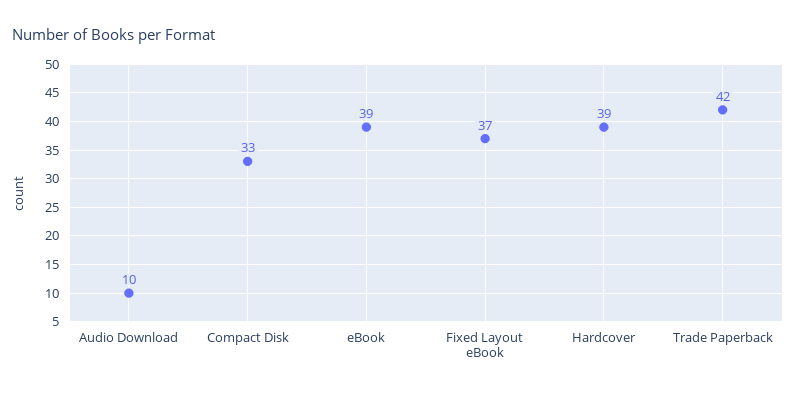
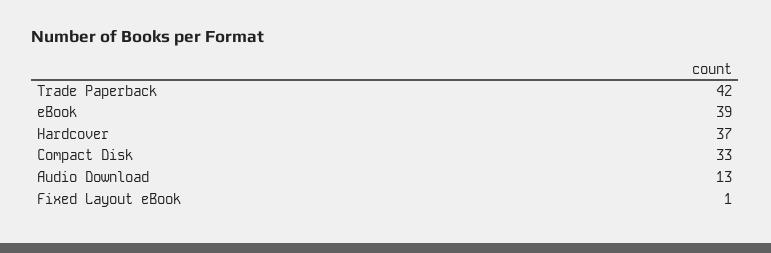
Audio Download: 10 -> 13
Fixed Layout eBook: 37 -> 1
Hardcover: 39 -> 37

